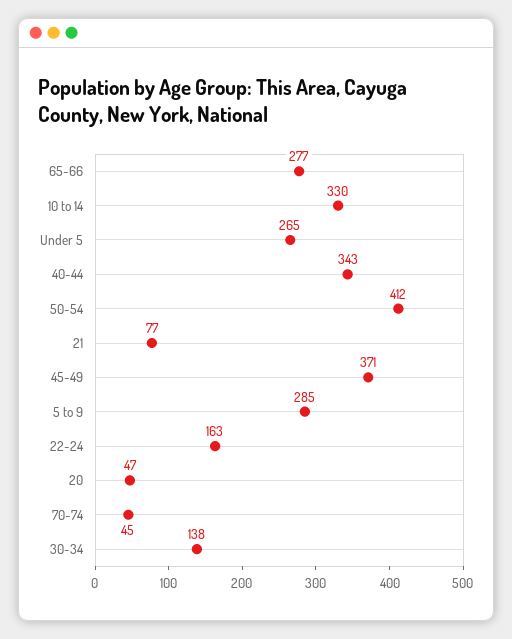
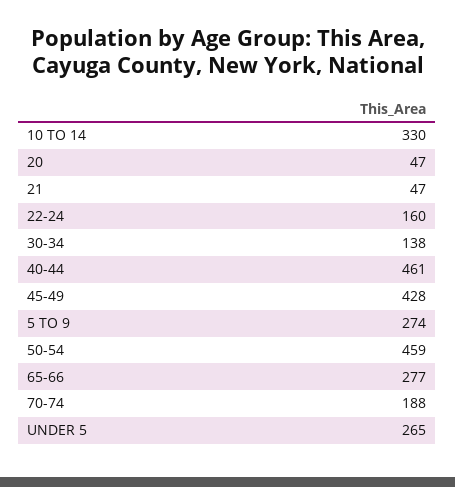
40-44: 343 -> 461
50-54: 412 -> 459
21: 77 -> 47
45-49: 371 -> 428
5 to 9: 285 -> 274
22-24: 163 -> 160
70-74: 45 -> 188

